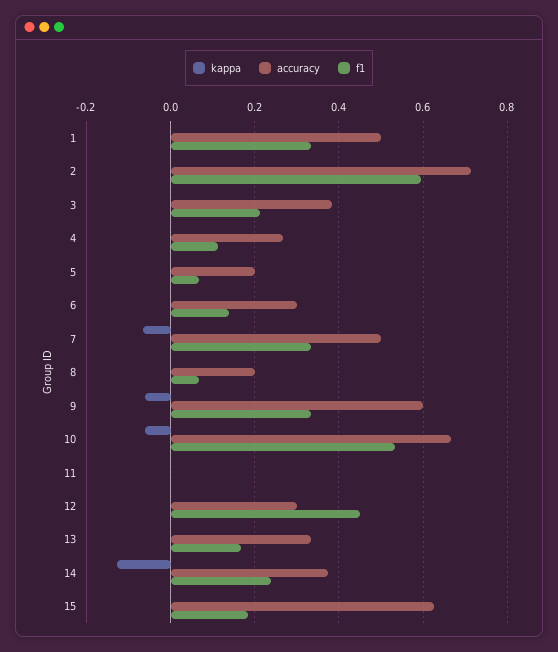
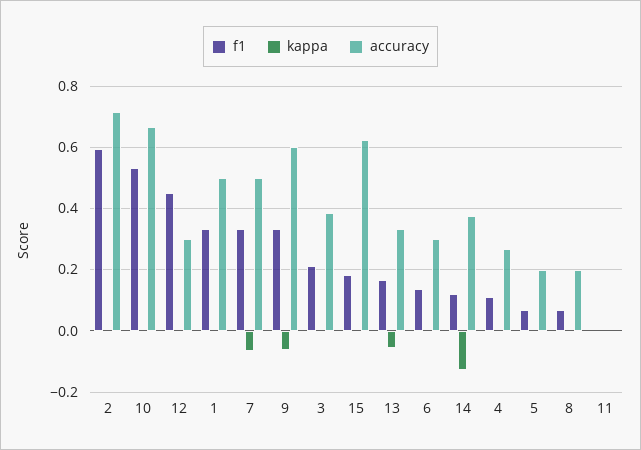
kappa, 10: -0.06 -> 0
kappa, 13: 0 -> -0.06
f1, 14: 0.24 -> 0.12

